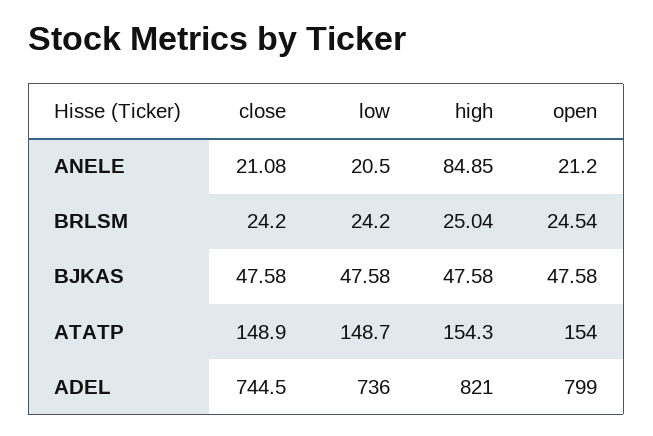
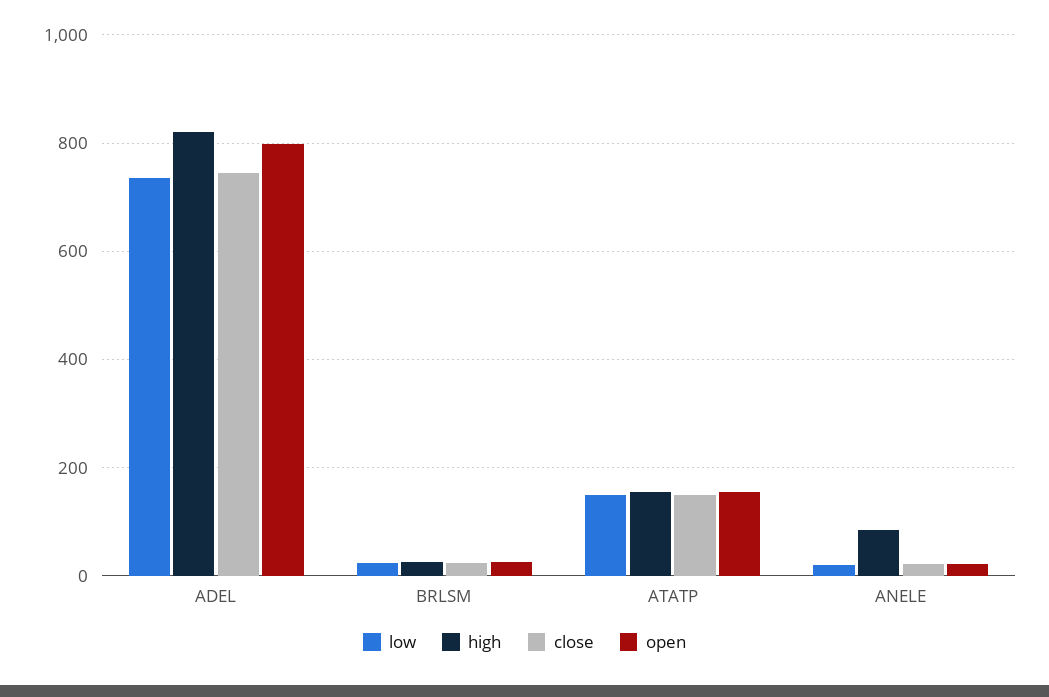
close, BJKAS: 47.58 -> none
low, BJKAS: 47.58 -> none
high, BJKAS: 47.58 -> none
open, BJKAS: 47.58 -> none

